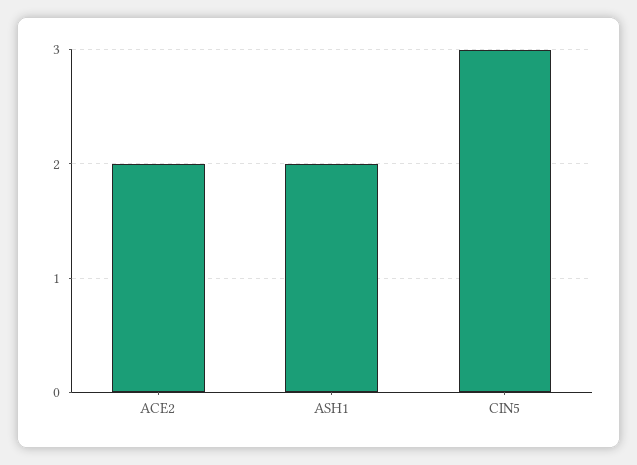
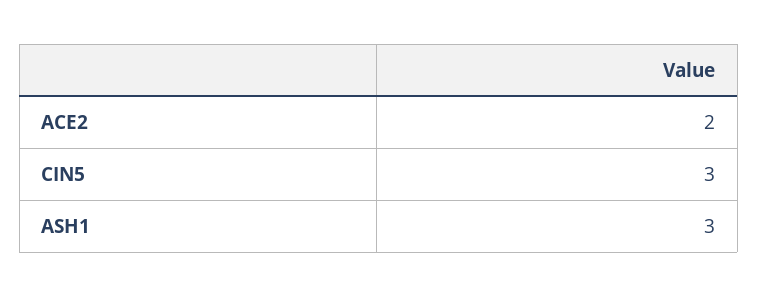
ASH1: 2 -> 3

